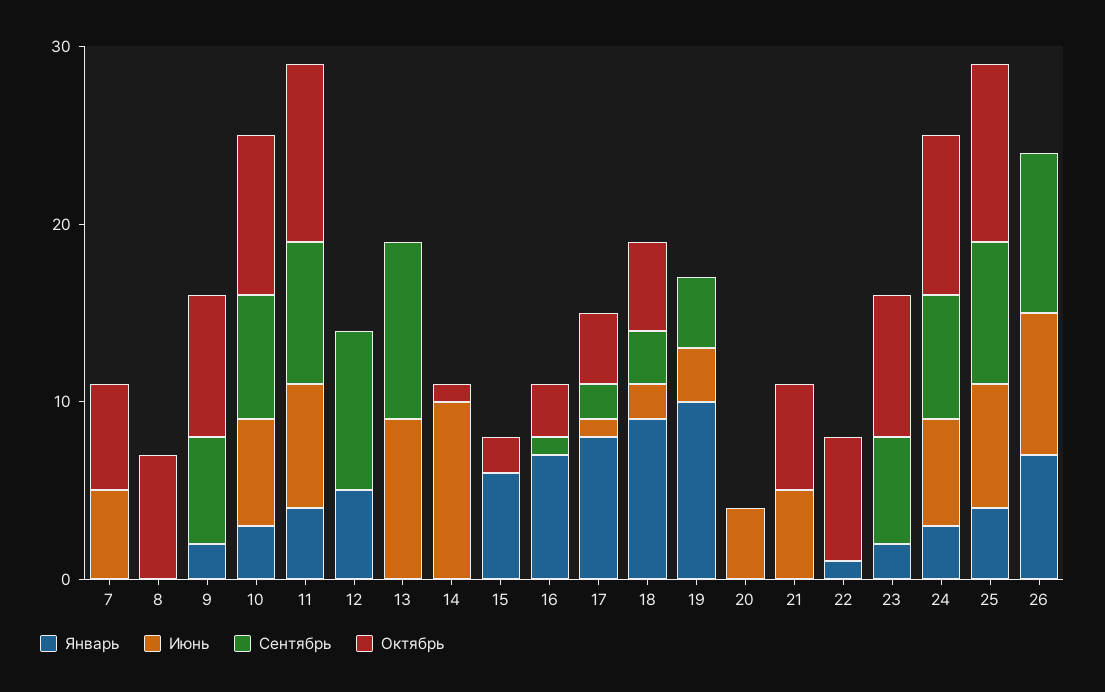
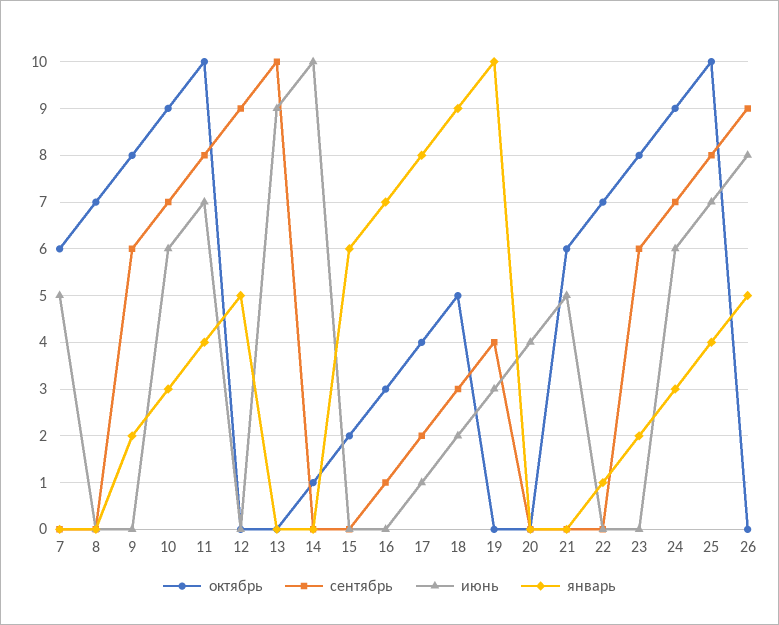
Январь, 26: 7 -> 5

